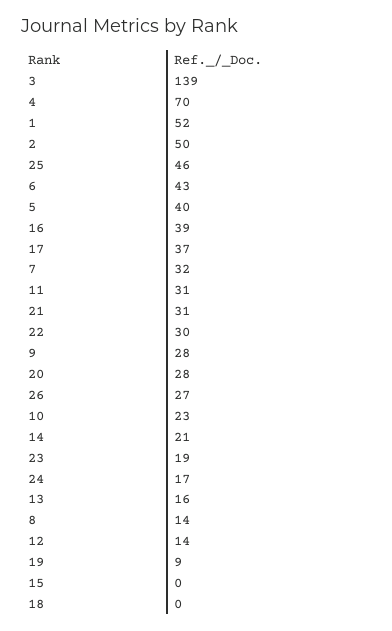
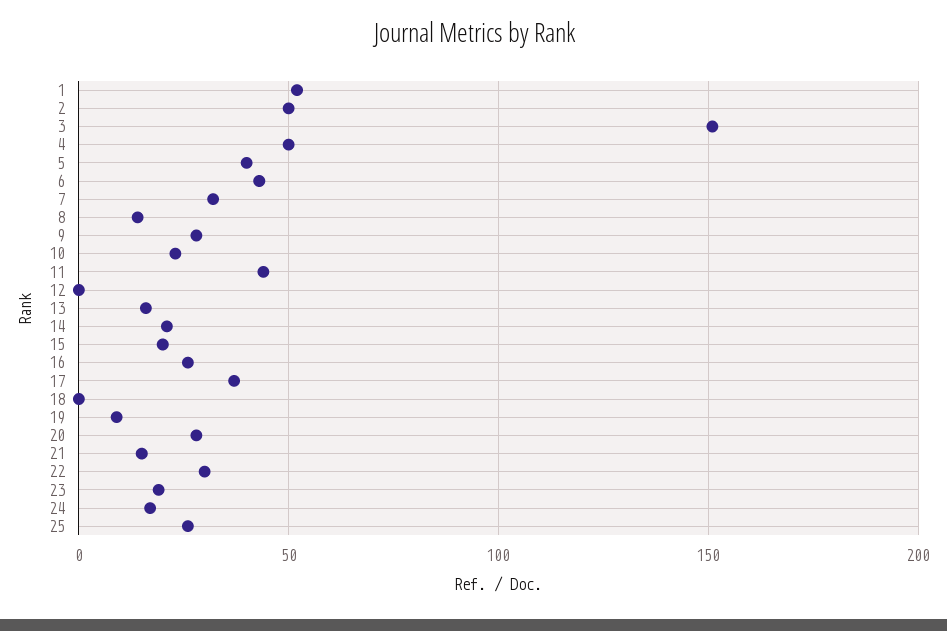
3: 139 -> 150
4: 70 -> 50
25: 46 -> 25
16: 39 -> 25
11: 31 -> 45
21: 31 -> 15
26: 27 -> none
12: 14 -> 0
15: 0 -> 20

